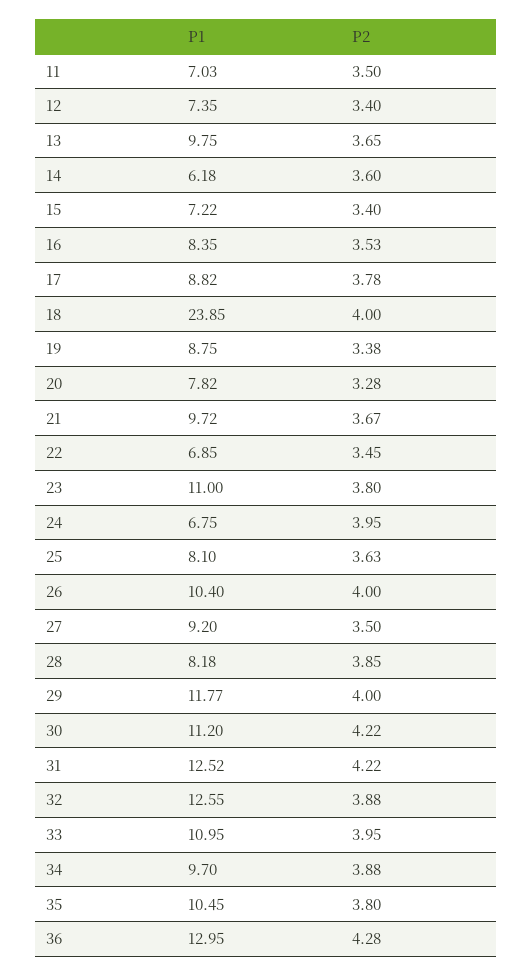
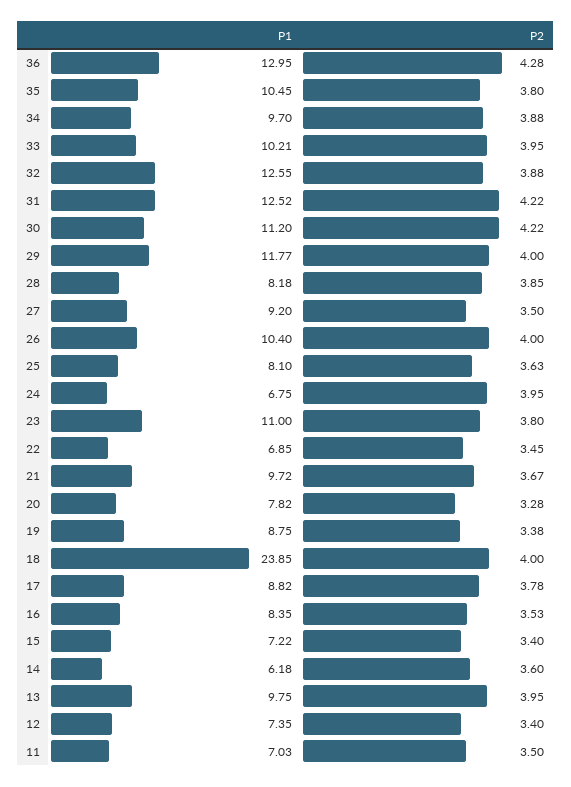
P2, 13: 3.65 -> 3.95
P1, 33: 10.95 -> 10.21

